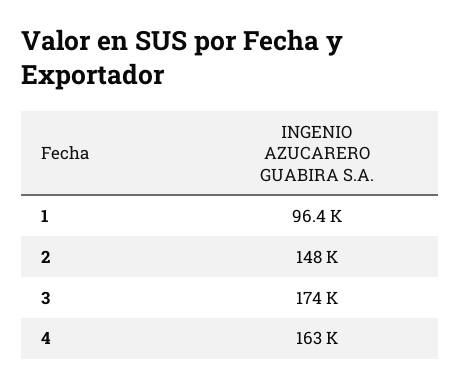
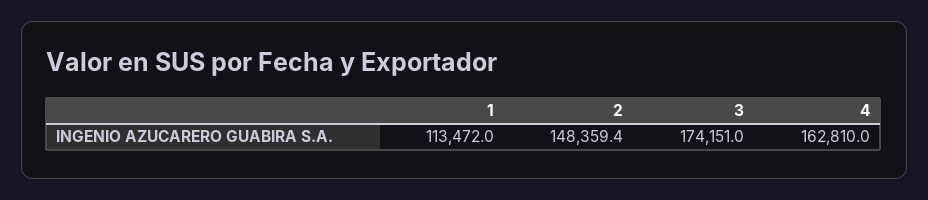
1: 96400 -> 113472

